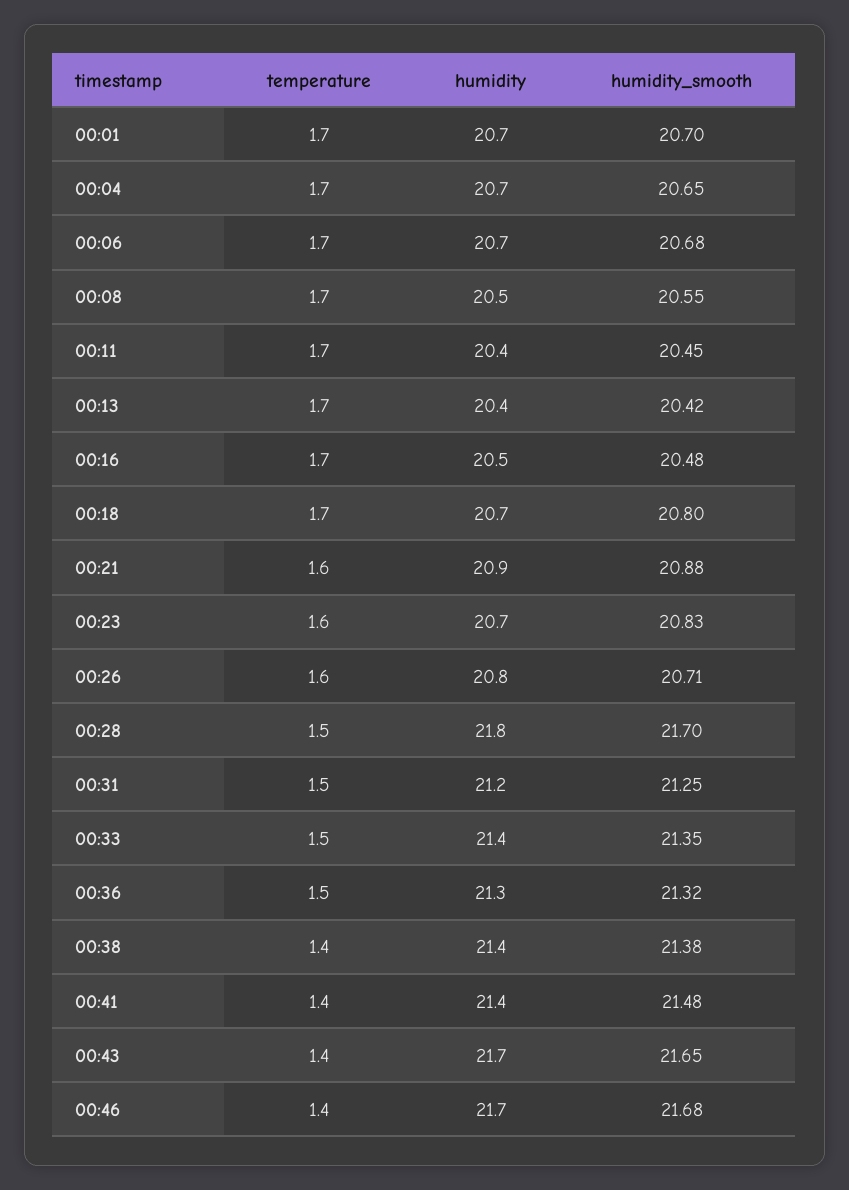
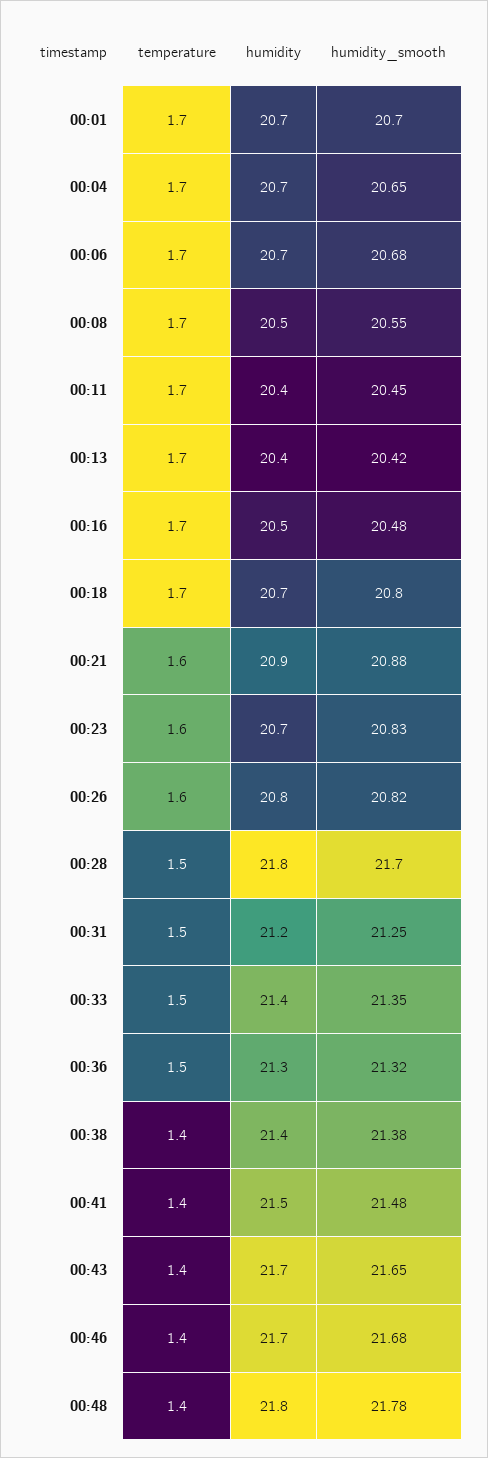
humidity_smooth, 00:26: 20.71 -> 20.82
humidity, 00:41: 21.4 -> 21.5
temperature, 00:48: none -> 1.4
humidity, 00:48: none -> 21.8
humidity_smooth, 00:48: none -> 21.78

